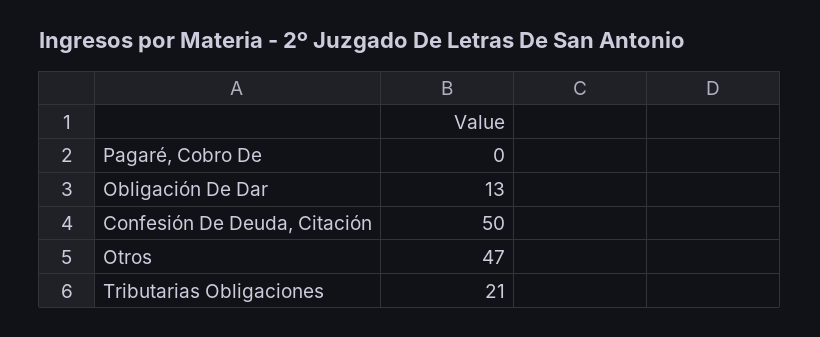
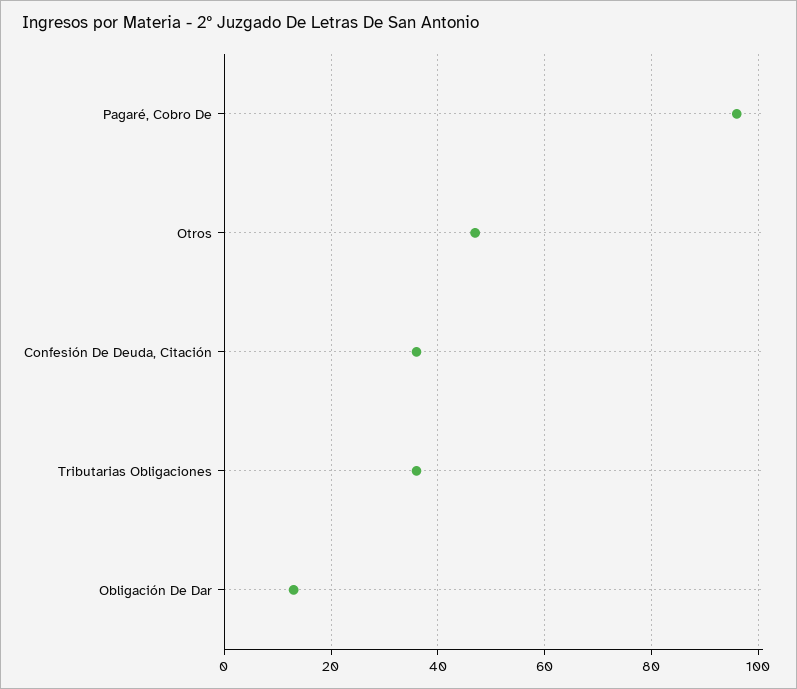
Pagaré, Cobro De: 0 -> 95
Confesión De Deuda, Citación: 50 -> 35
Tributarias Obligaciones: 21 -> 35

